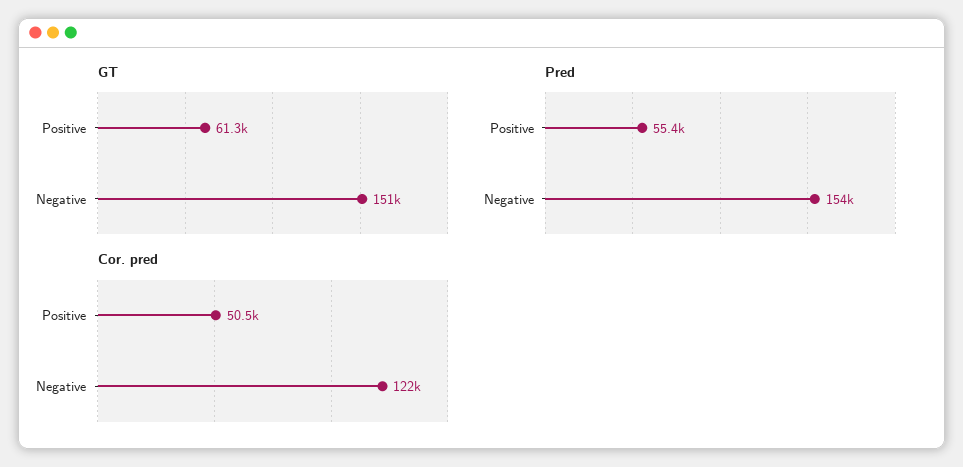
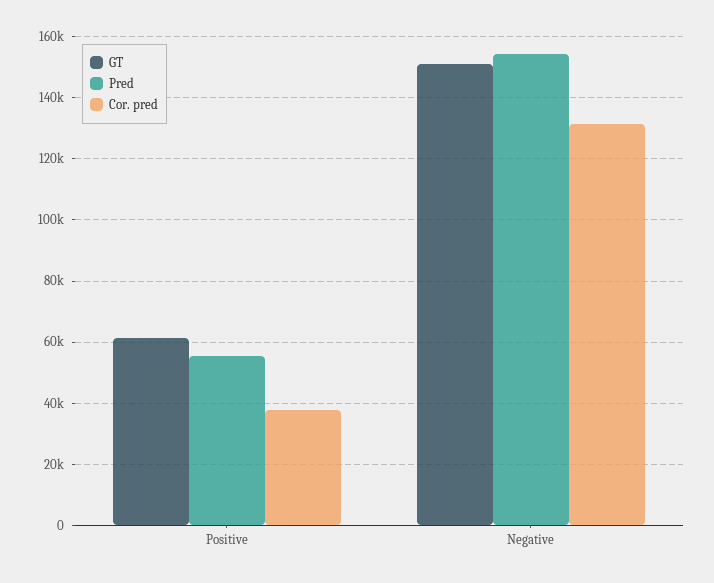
Cor. pred, Positive: 50500 -> 38000
Cor. pred, Negative: 122000 -> 132000

